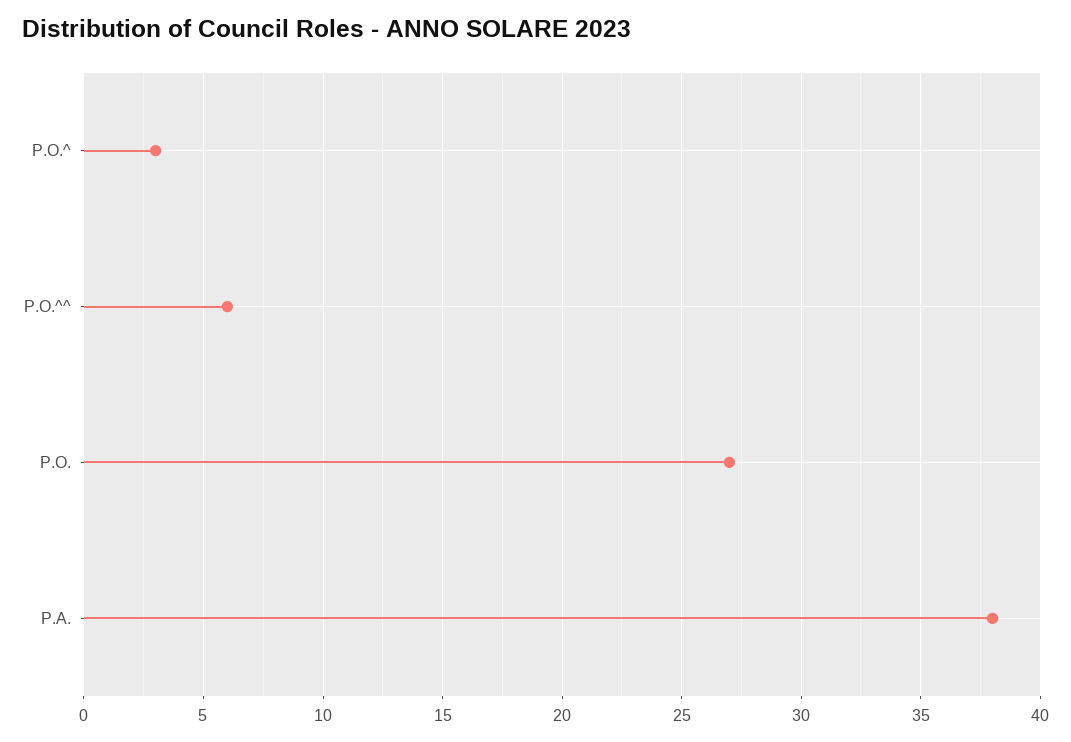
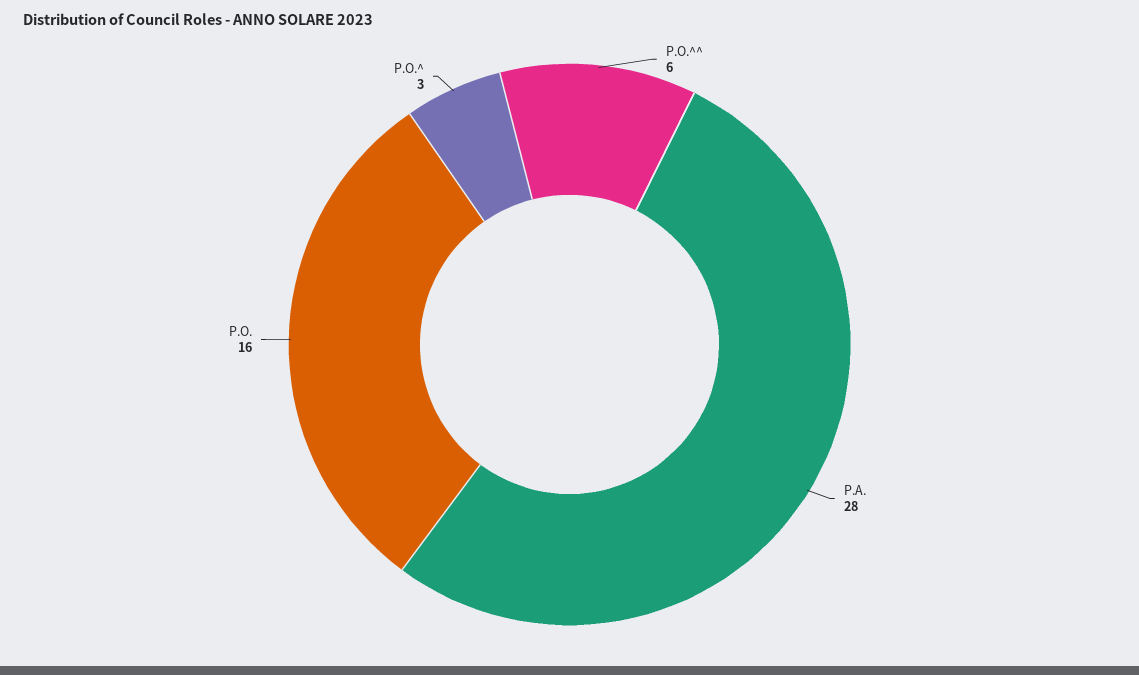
P.O.: 27 -> 16
P.A.: 38 -> 28

